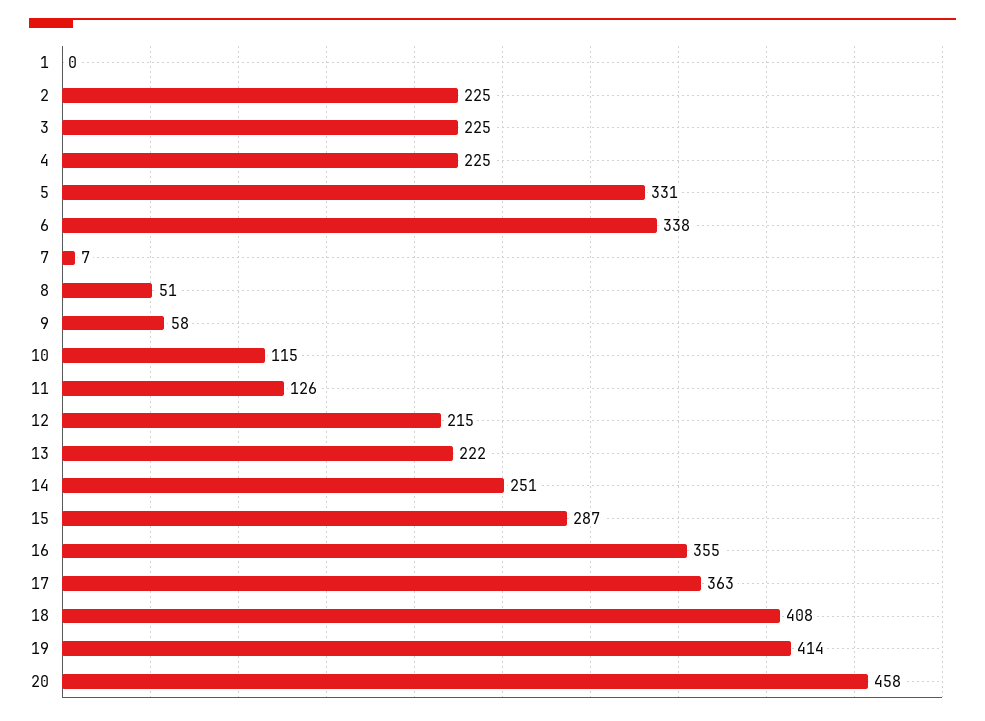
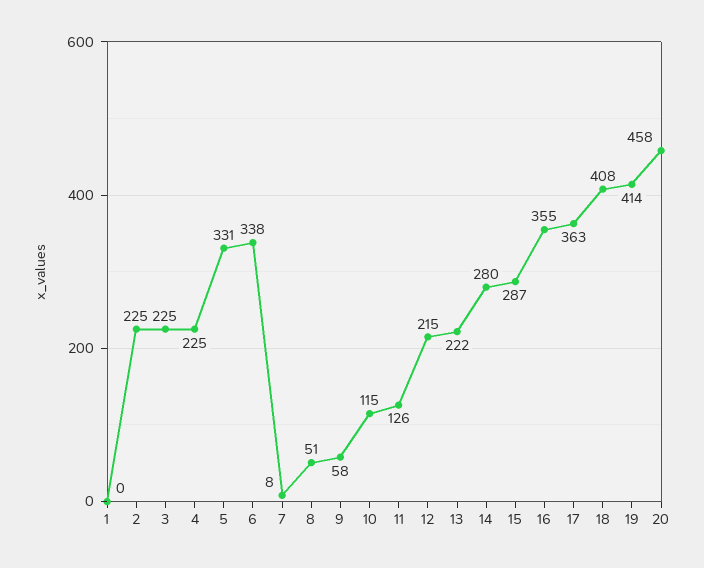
7: 7 -> 8
14: 251 -> 280

